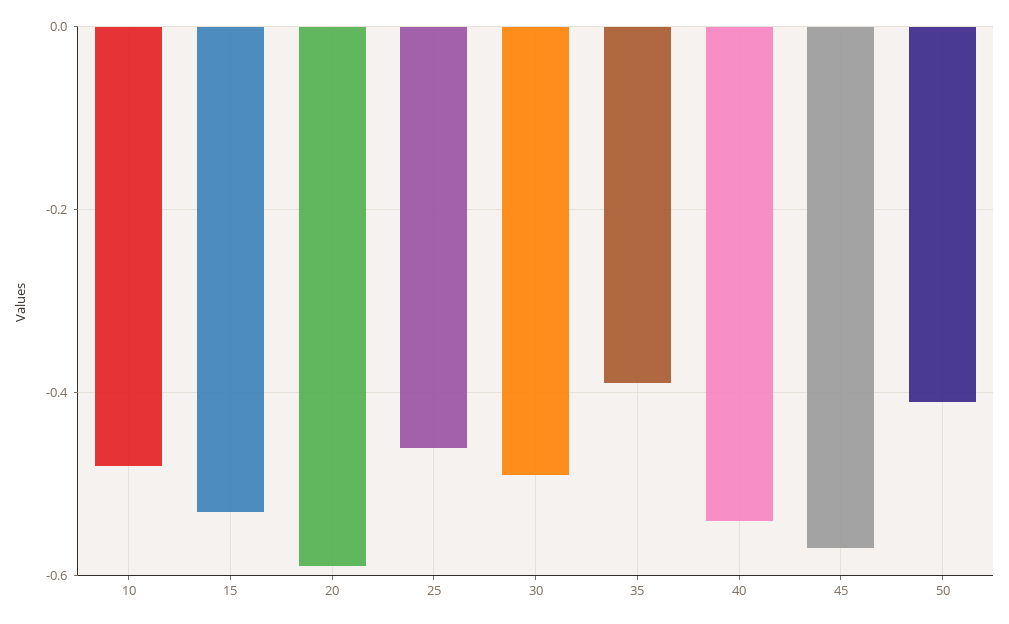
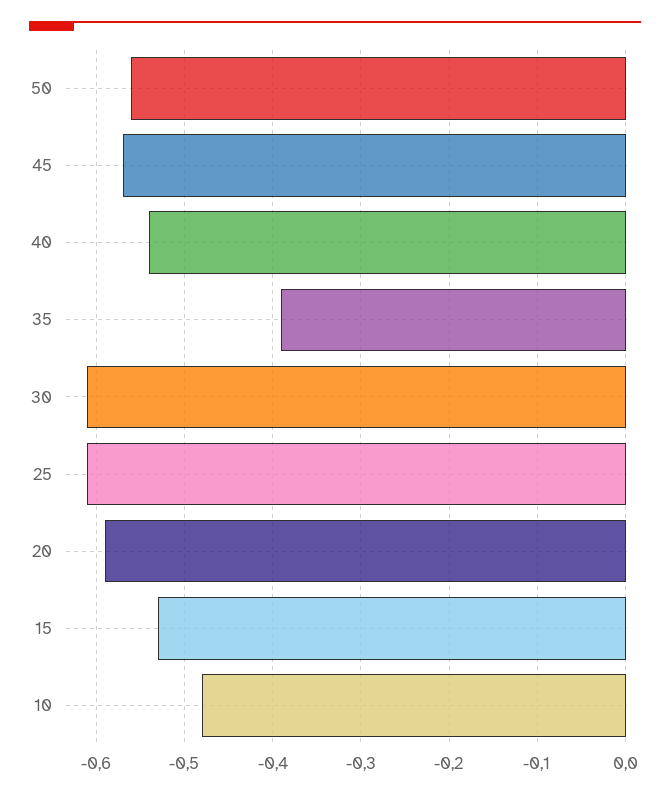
25: -0.45 -> -0.61
30: -0.5 -> -0.61
50: -0.4 -> -0.56

